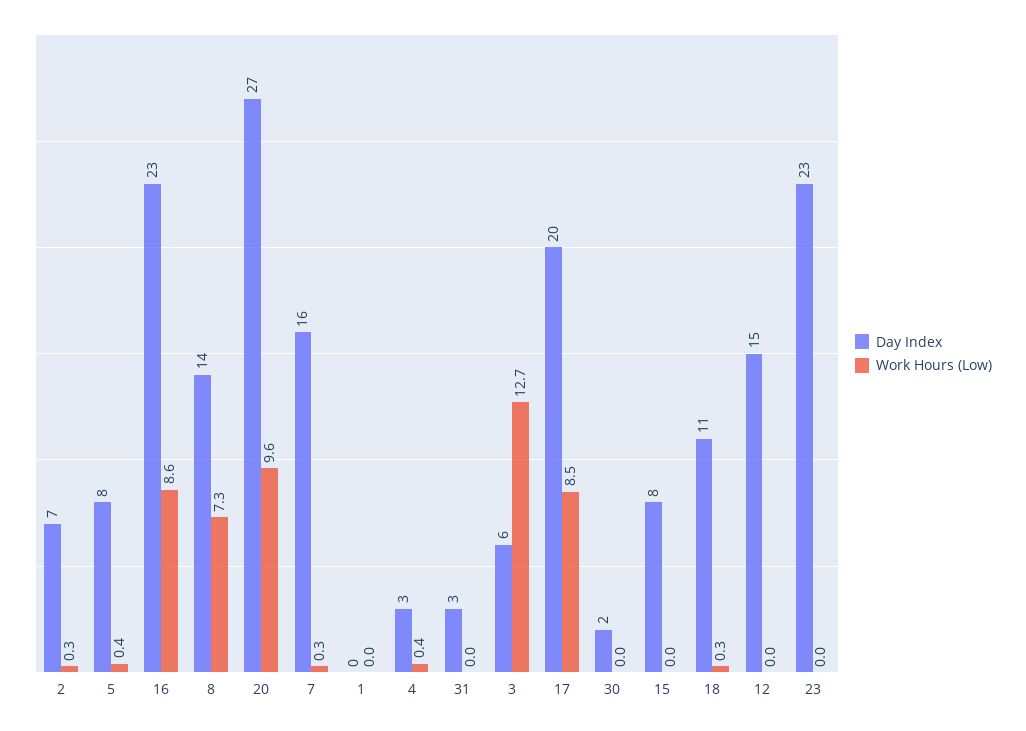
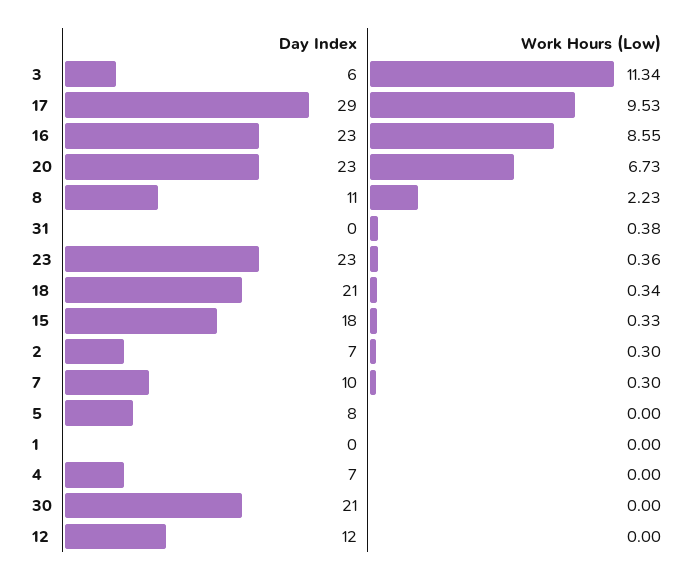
Work Hours (Low), 5: 0.4 -> 0
Day Index, 8: 14 -> 11
Work Hours (Low), 8: 7.3 -> 2.23
Day Index, 20: 27 -> 23
Work Hours (Low), 20: 9.6 -> 6.73
Day Index, 7: 16 -> 10
Day Index, 4: 3 -> 7
Work Hours (Low), 4: 0.4 -> 0
Day Index, 31: 3 -> 0
Work Hours (Low), 31: 0 -> 0.38
Work Hours (Low), 3: 12.7 -> 11.34
Day Index, 17: 20 -> 29
Work Hours (Low), 17: 8.5 -> 9.53
Day Index, 30: 2 -> 21
Day Index, 15: 8 -> 18
Work Hours (Low), 15: 0 -> 0.33
Day Index, 18: 11 -> 21
Day Index, 12: 15 -> 12
Work Hours (Low), 23: 0 -> 0.36

